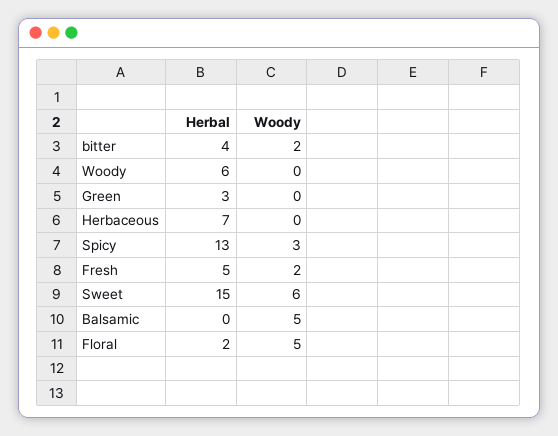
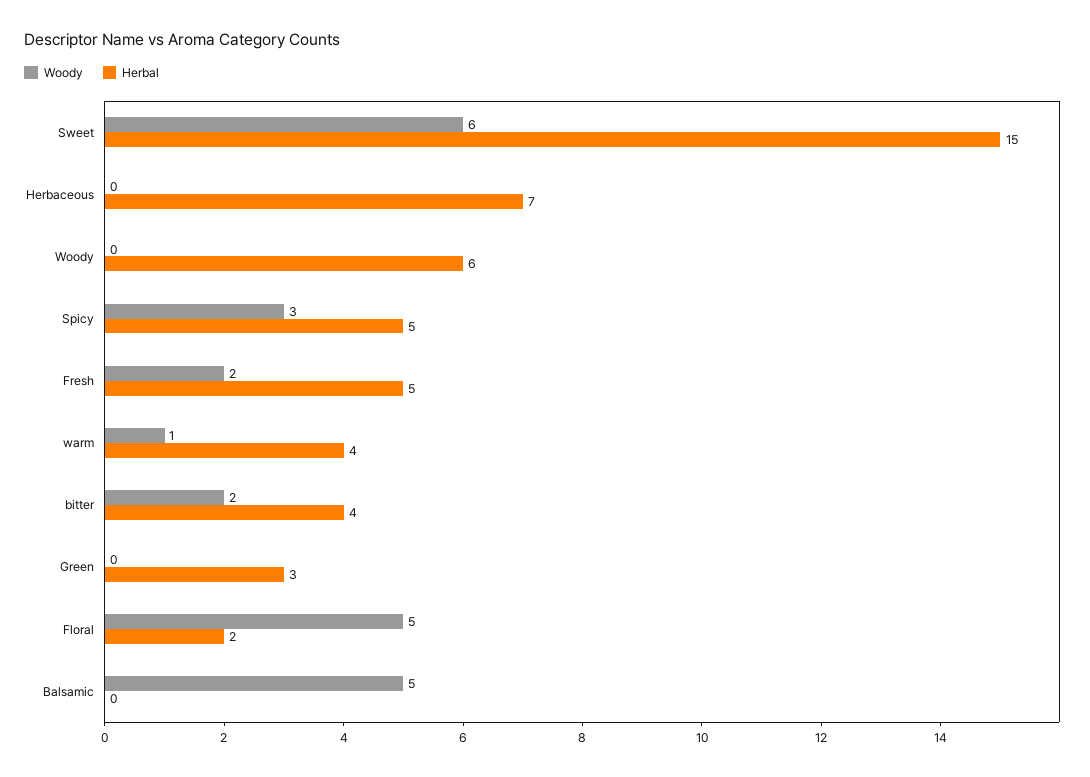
Herbal, Spicy: 13 -> 5
Woody, warm: none -> 1
Herbal, warm: none -> 4

